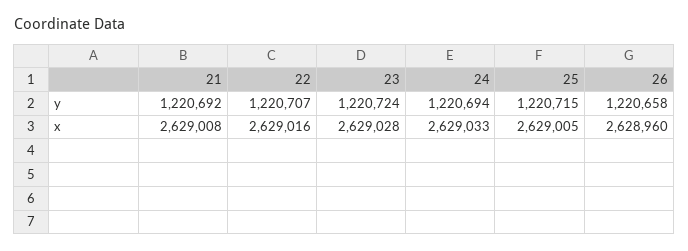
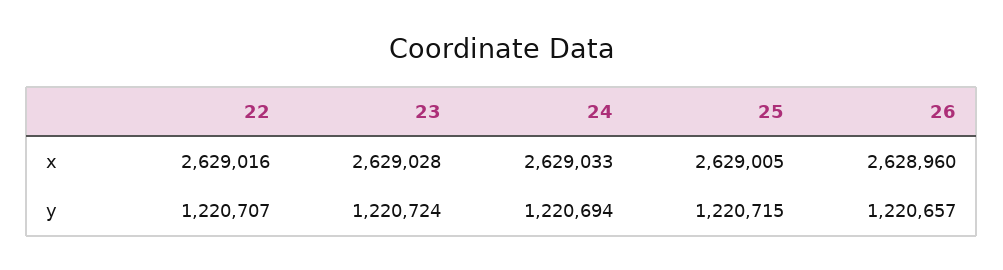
21, y: 1220692 -> none
26, y: 1220658 -> 1220657
21, x: 2629008 -> none

